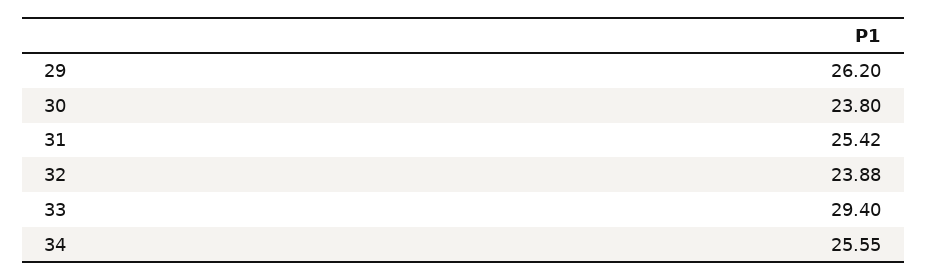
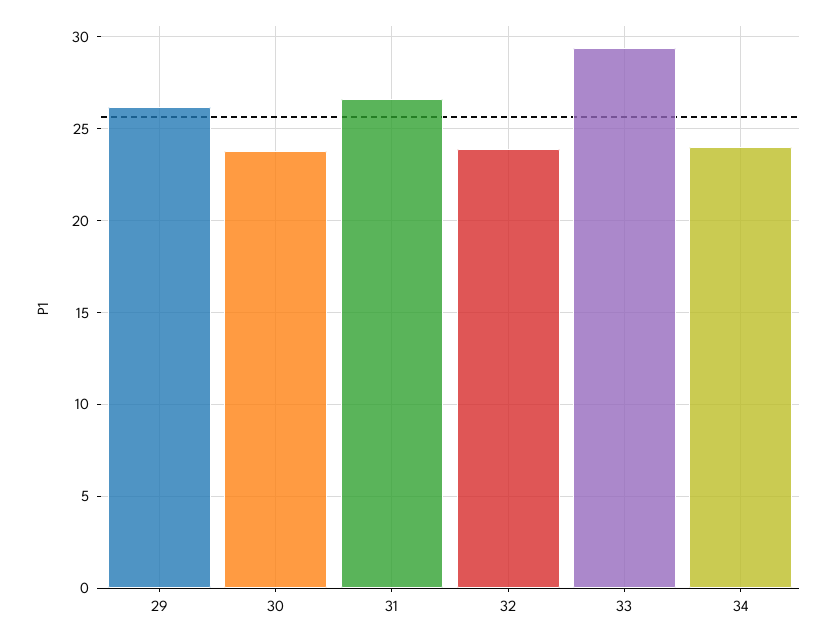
31: 25.42 -> 26.5
34: 25.55 -> 24

